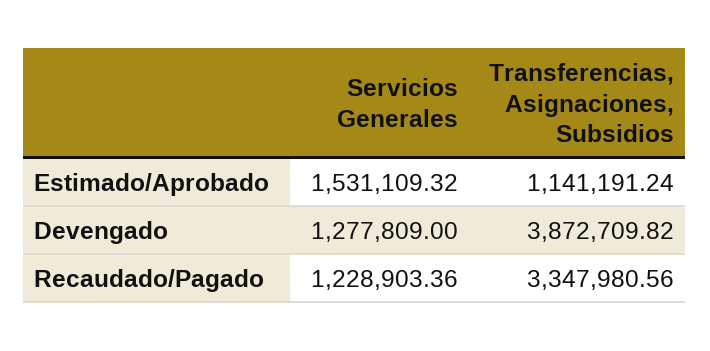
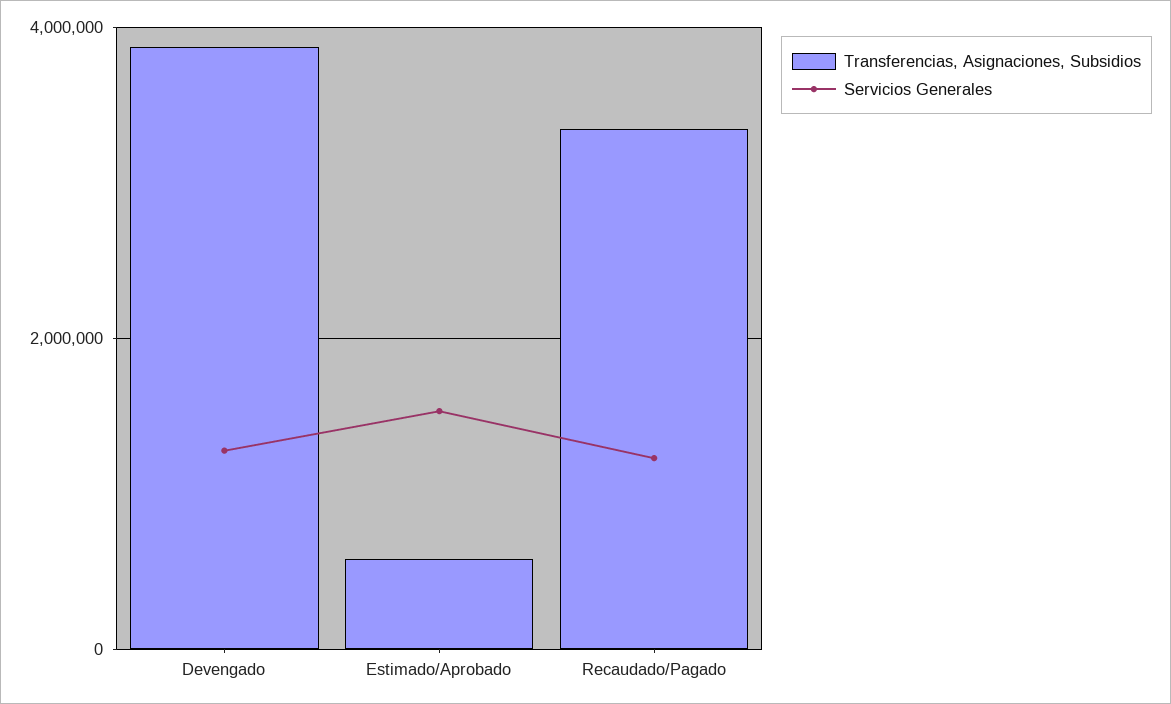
Transferencias, Asignaciones, Subsidios, Estimado/Aprobado: 1141191.24 -> 600000

